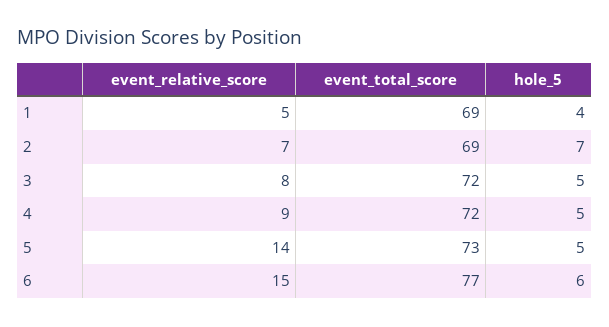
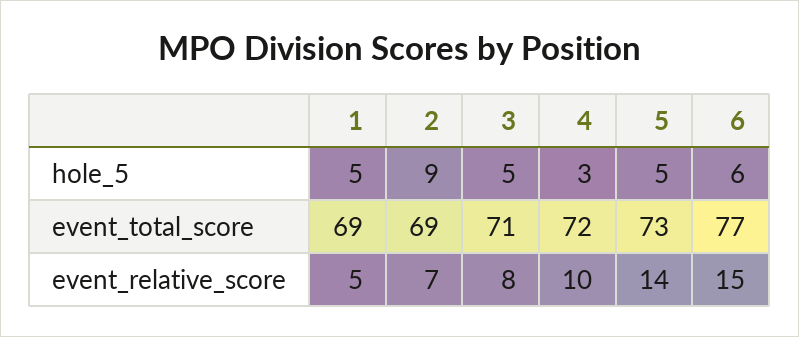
hole_5, 1: 4 -> 5
hole_5, 2: 7 -> 9
event_total_score, 3: 72 -> 71
event_relative_score, 4: 9 -> 10
hole_5, 4: 5 -> 3

